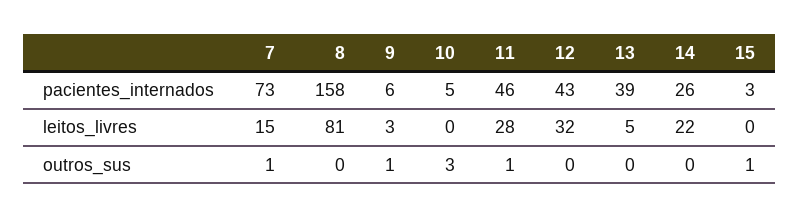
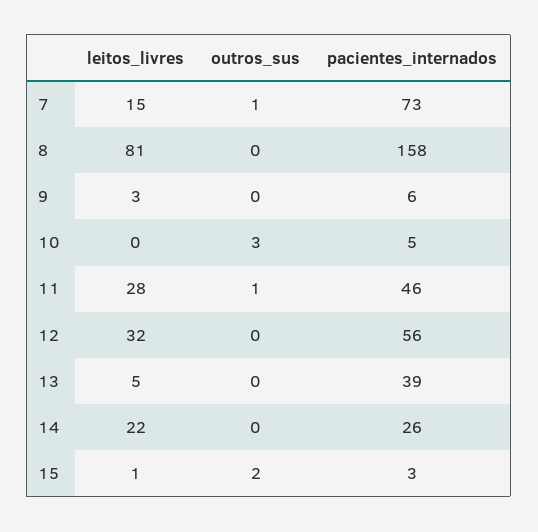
12, pacientes_internados: 43 -> 56
15, leitos_livres: 0 -> 1
9, outros_sus: 1 -> 0
15, outros_sus: 1 -> 2

